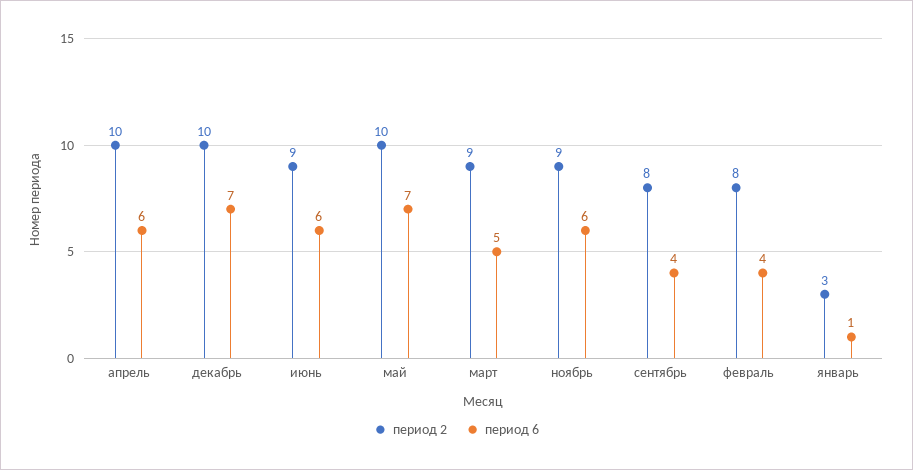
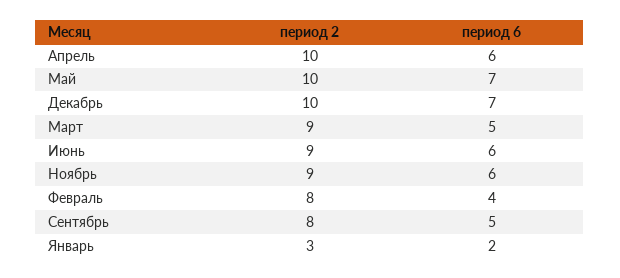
период 6, сентябрь: 4 -> 5
период 6, январь: 1 -> 2

